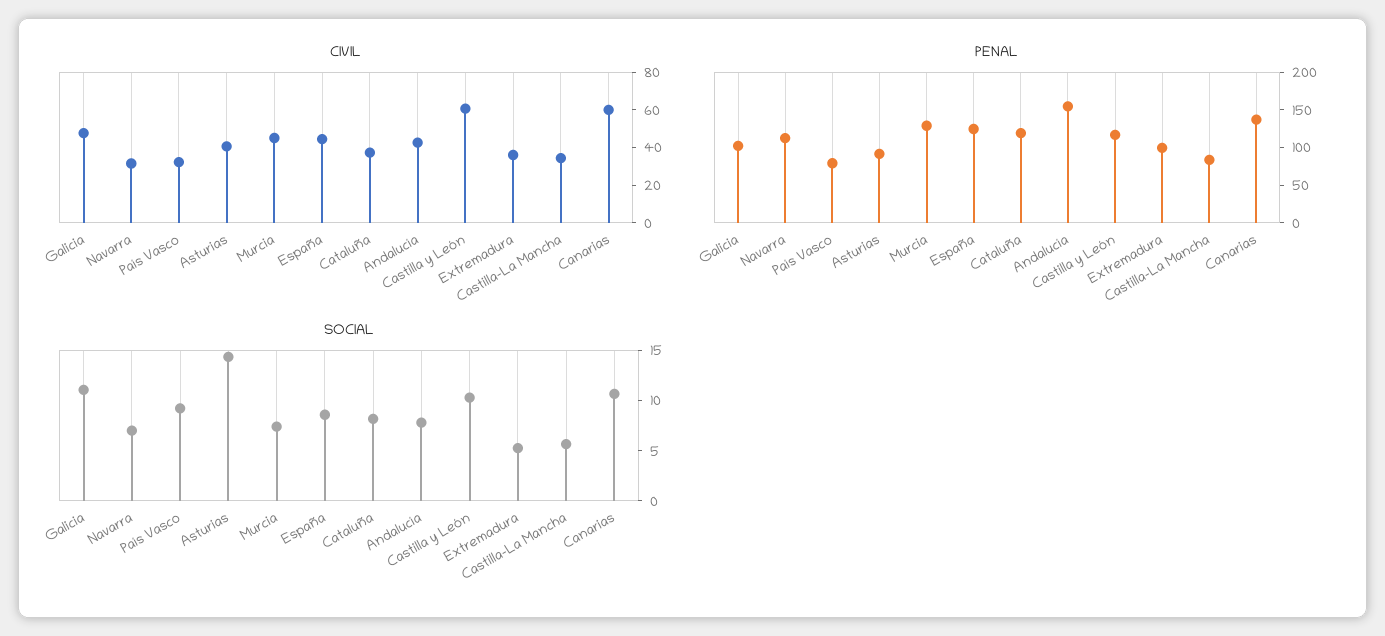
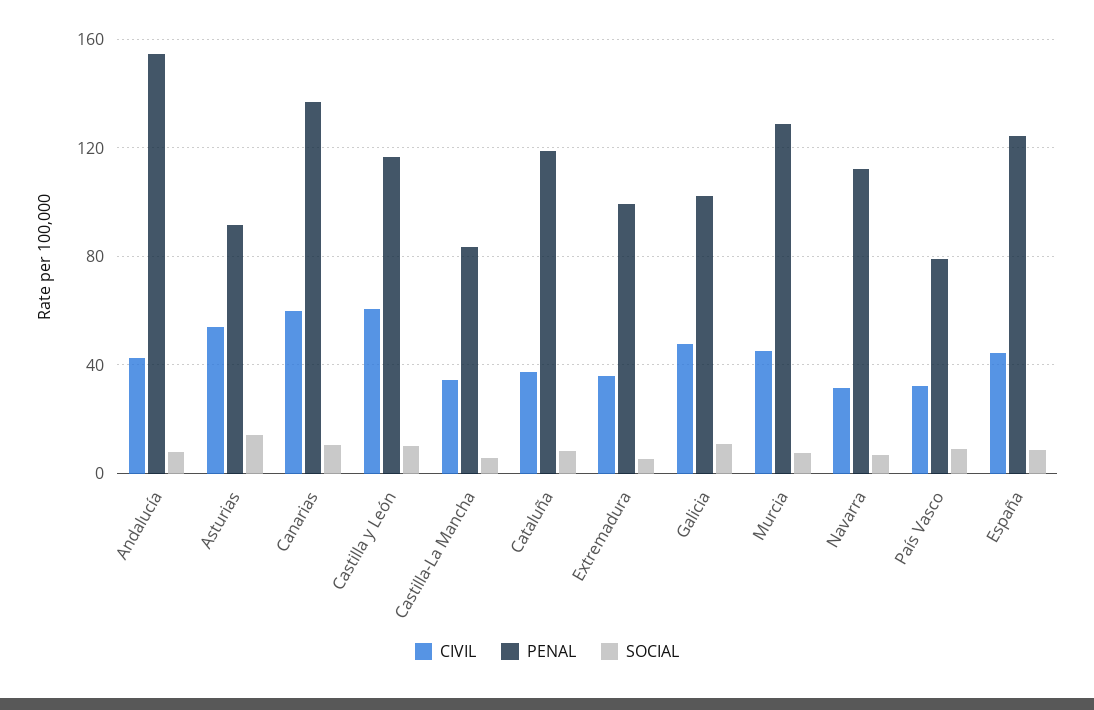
CIVIL, Asturias: 40 -> 55

